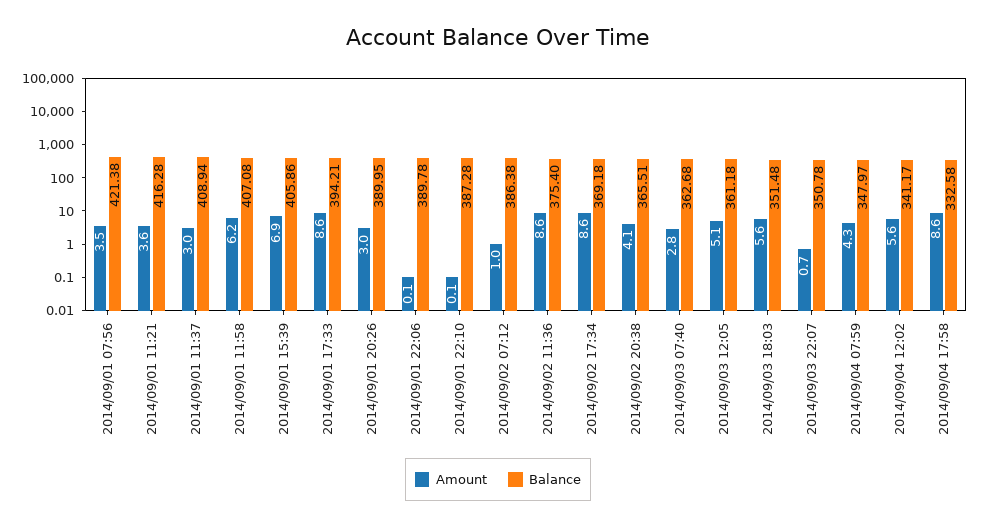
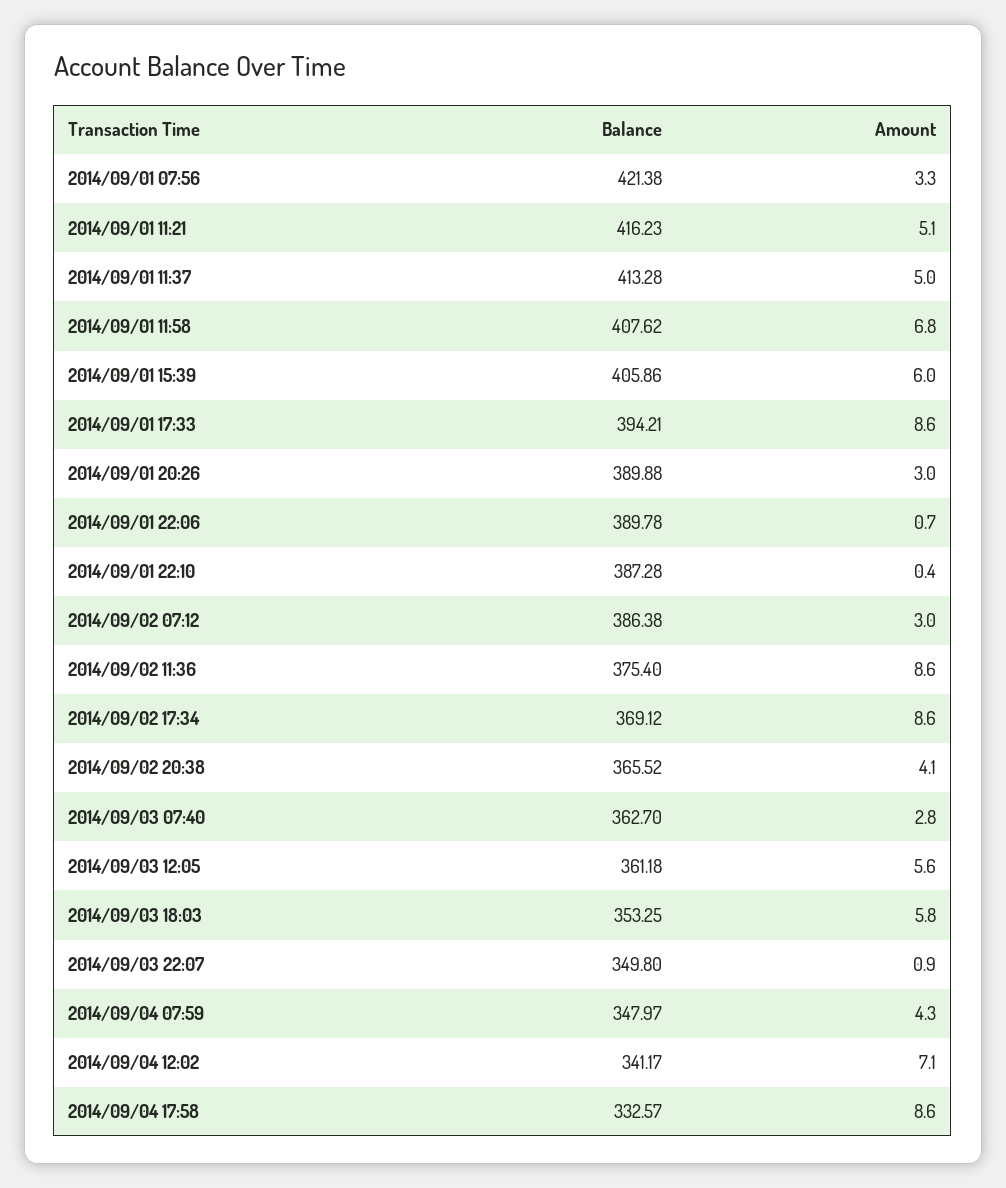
Amount, 2014/09/01 07:56: 3.5 -> 3.3
Amount, 2014/09/01 11:21: 3.6 -> 5.1
Balance, 2014/09/01 11:21: 416.28 -> 416.23
Amount, 2014/09/01 11:37: 3 -> 5
Balance, 2014/09/01 11:37: 408.94 -> 413.28
Amount, 2014/09/01 11:58: 6.2 -> 6.8
Balance, 2014/09/01 11:58: 407.08 -> 407.62
Amount, 2014/09/01 15:39: 6.9 -> 6
Balance, 2014/09/01 20:26: 389.95 -> 389.88
Amount, 2014/09/01 22:06: 0.1 -> 0.7
Amount, 2014/09/01 22:10: 0.1 -> 0.4
Amount, 2014/09/02 07:12: 1 -> 3
Balance, 2014/09/02 17:34: 369.18 -> 369.12
Balance, 2014/09/02 20:38: 365.51 -> 365.52
Balance, 2014/09/03 07:40: 362.68 -> 362.7
Amount, 2014/09/03 12:05: 5.1 -> 5.6
Amount, 2014/09/03 18:03: 5.6 -> 5.8
Balance, 2014/09/03 18:03: 351.48 -> 353.25
Amount, 2014/09/03 22:07: 0.7 -> 0.9
Balance, 2014/09/03 22:07: 350.78 -> 349.8
Amount, 2014/09/04 12:02: 5.6 -> 7.1
Balance, 2014/09/04 17:58: 332.58 -> 332.57

